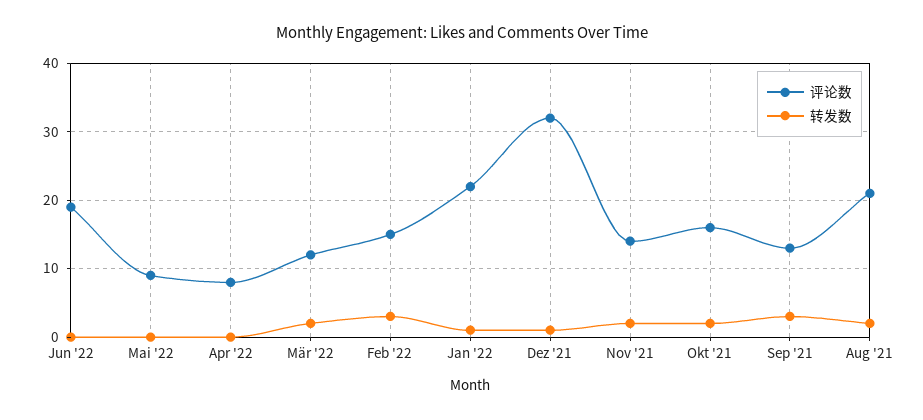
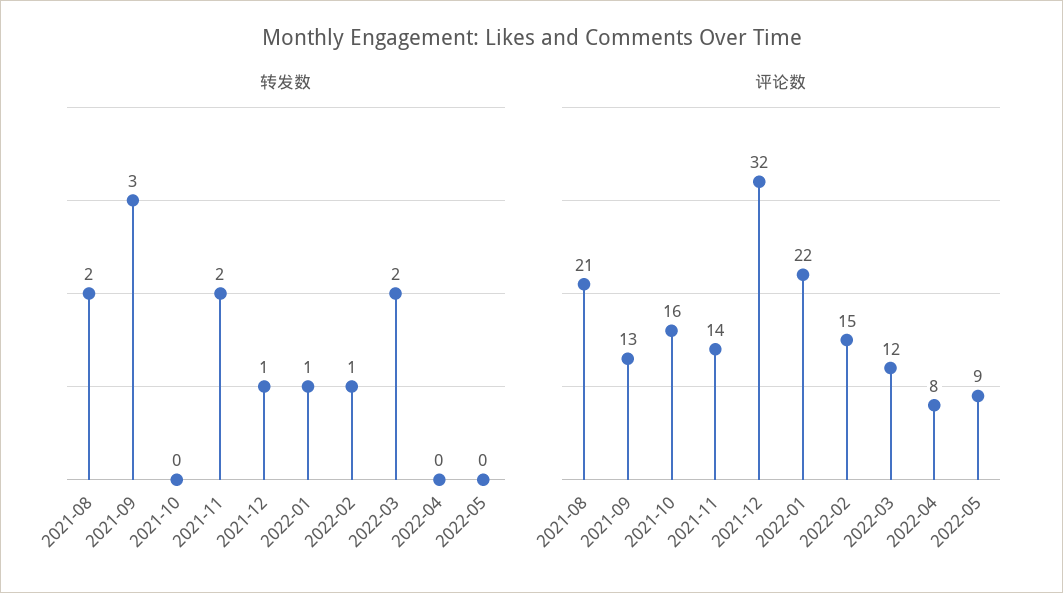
评论数, Jun '22: 19 -> none
转发数, Jun '22: 0 -> none
转发数, Feb '22: 3 -> 1
转发数, Okt '21: 2 -> 0

